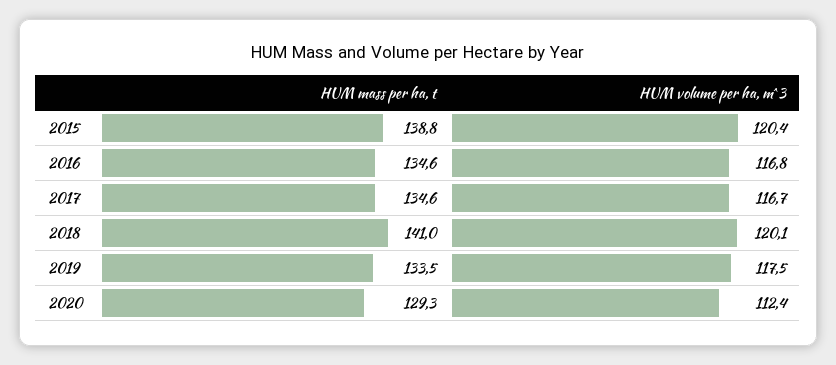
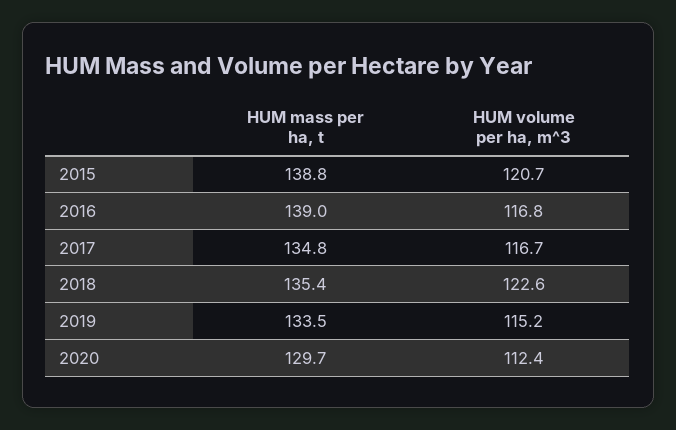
HUM volume per ha, m^3, 2015: 120.4 -> 120.7
HUM mass per ha, t, 2016: 134.6 -> 139
HUM mass per ha, t, 2017: 134.6 -> 134.8
HUM mass per ha, t, 2018: 141 -> 135.4
HUM volume per ha, m^3, 2018: 120.1 -> 122.6
HUM volume per ha, m^3, 2019: 117.5 -> 115.2
HUM mass per ha, t, 2020: 129.3 -> 129.7

